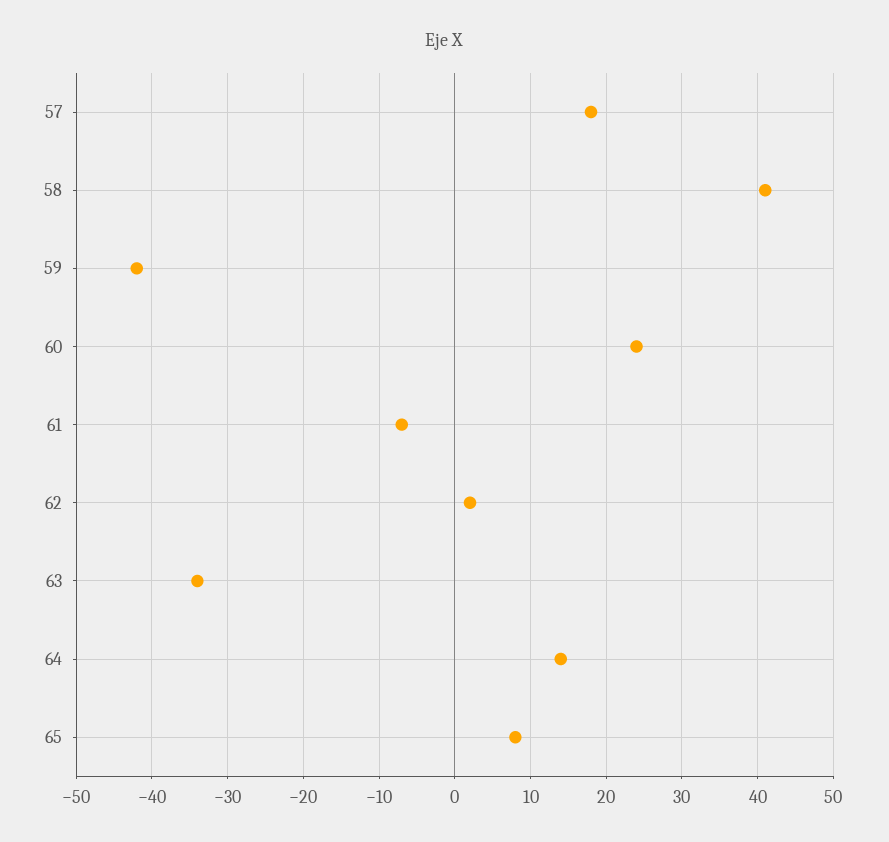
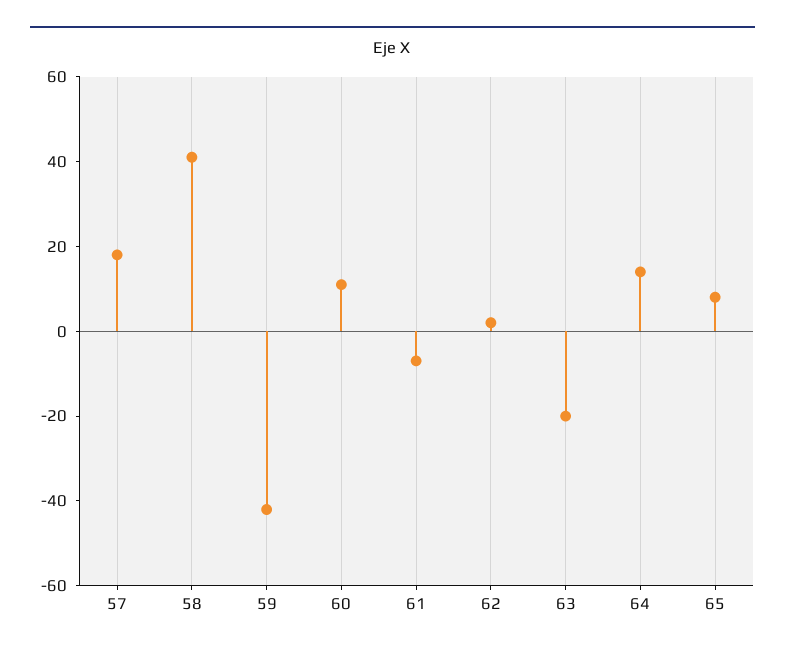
60: 24 -> 10
63: -34 -> -20

